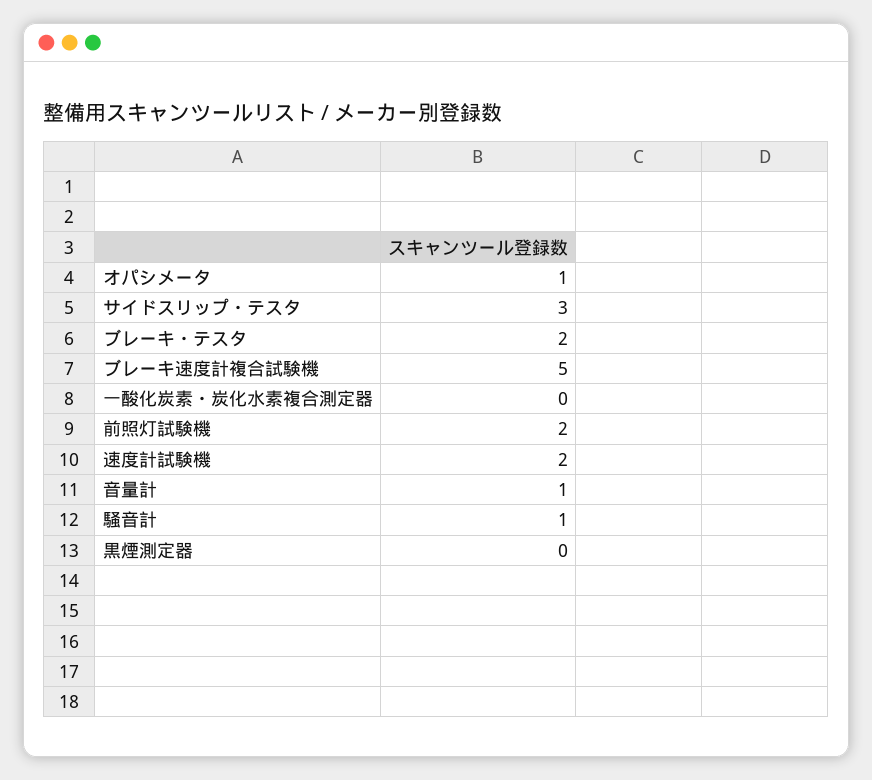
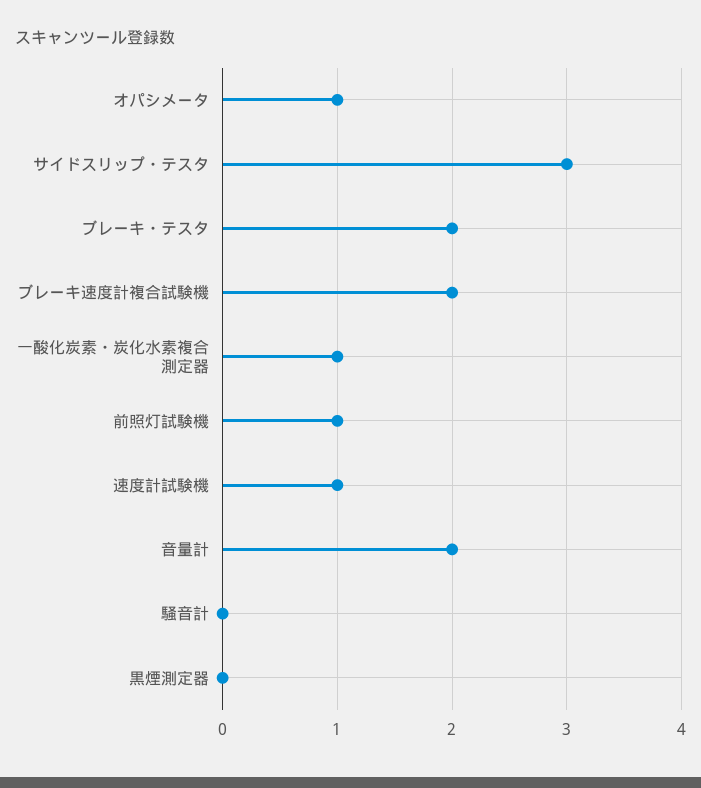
ブレーキ速度計複合試験機: 5 -> 2
一酸化炭素・炭化水素複合測定器: 0 -> 1
前照灯試験機: 2 -> 1
速度計試験機: 2 -> 1
音量計: 1 -> 2
騒音計: 1 -> 0

